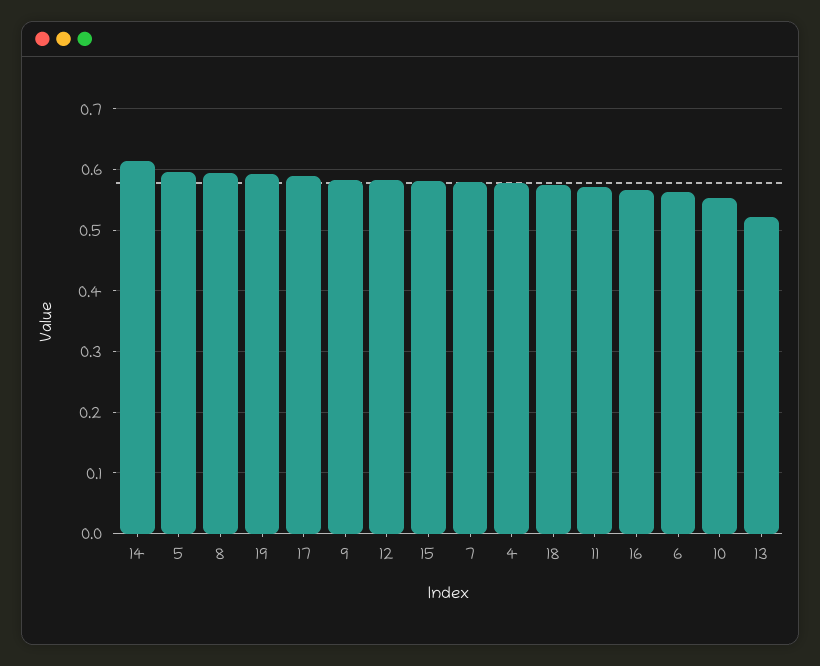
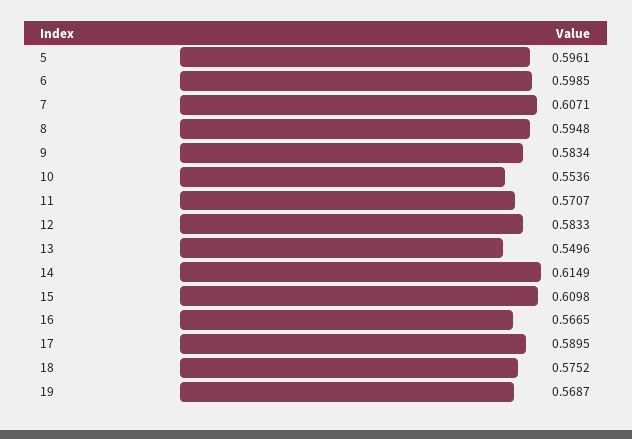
19: 0.59 -> 0.5687
15: 0.58 -> 0.6098
7: 0.58 -> 0.6071
4: 0.58 -> none
6: 0.56 -> 0.5985
13: 0.52 -> 0.5496

